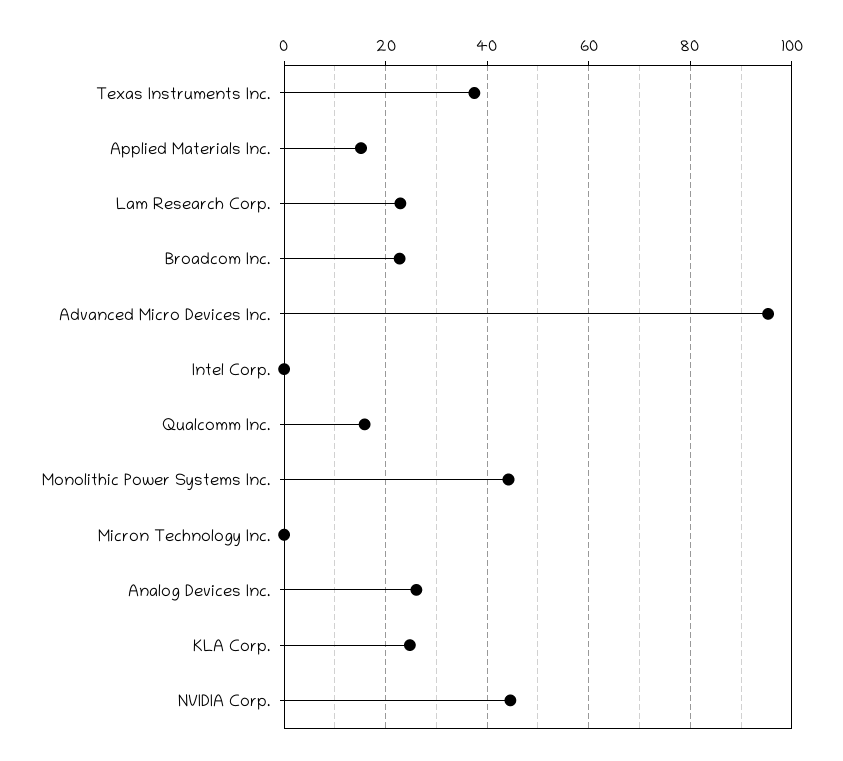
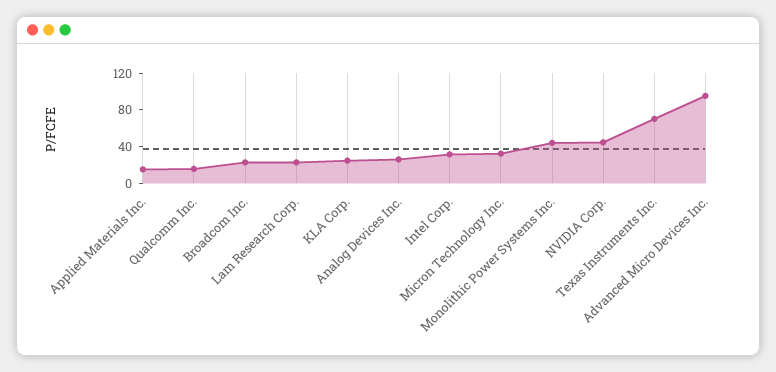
Texas Instruments Inc.: 38 -> 70
Intel Corp.: 0 -> 30
Micron Technology Inc.: 0 -> 30

